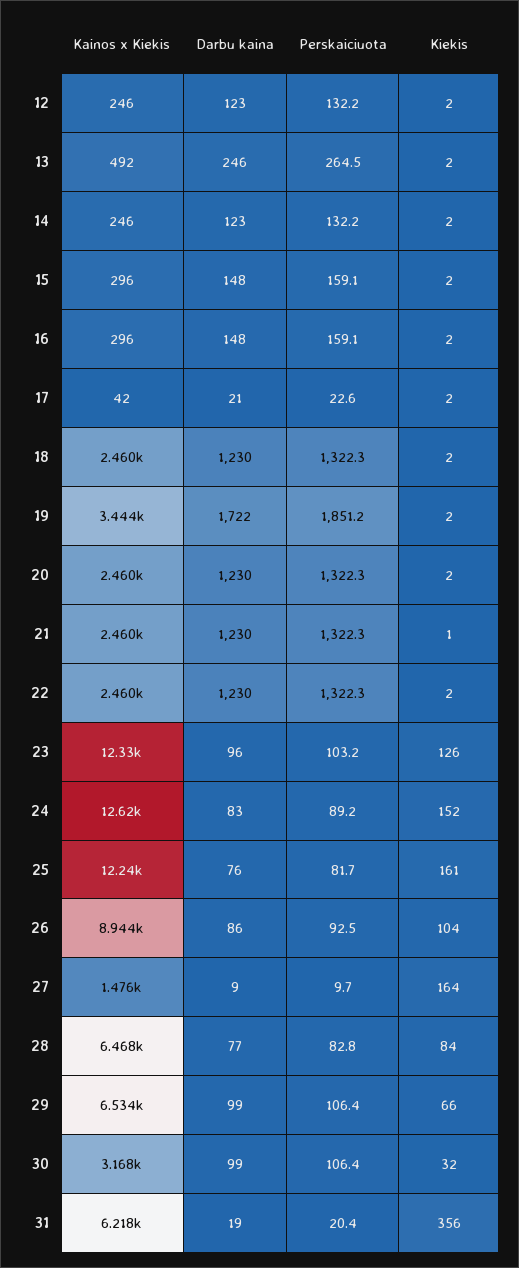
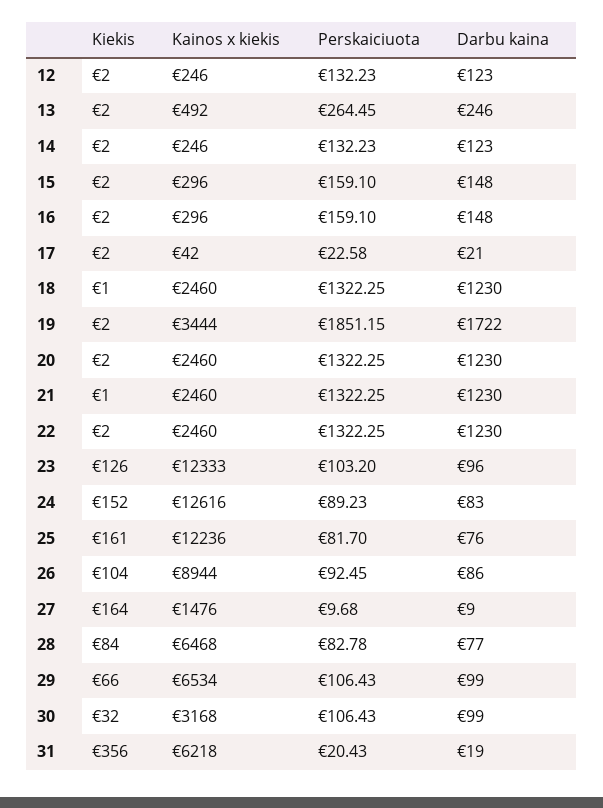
Kiekis, 18: 2 -> 1

